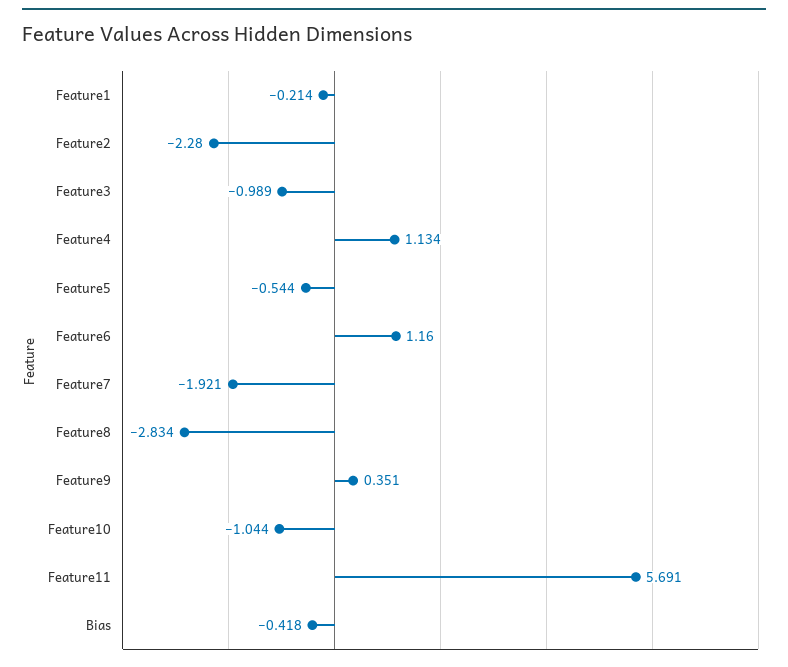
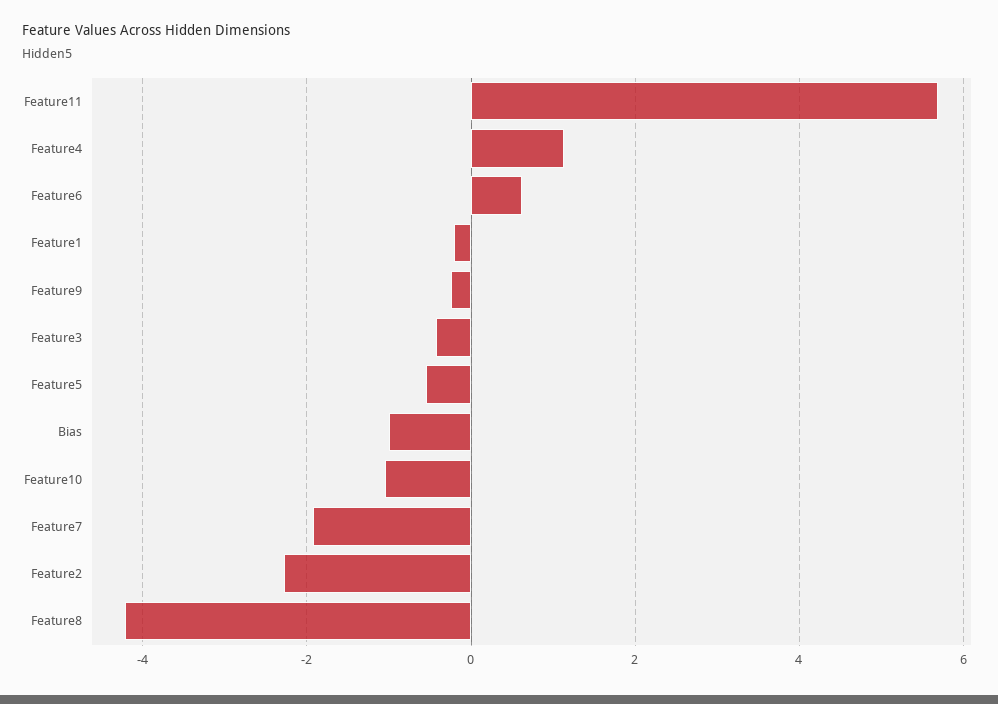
Feature3: -0.989 -> -0.4
Feature6: 1.16 -> 0.6
Feature8: -2.834 -> -4.2
Feature9: 0.351 -> -0.2
Bias: -0.418 -> -1

